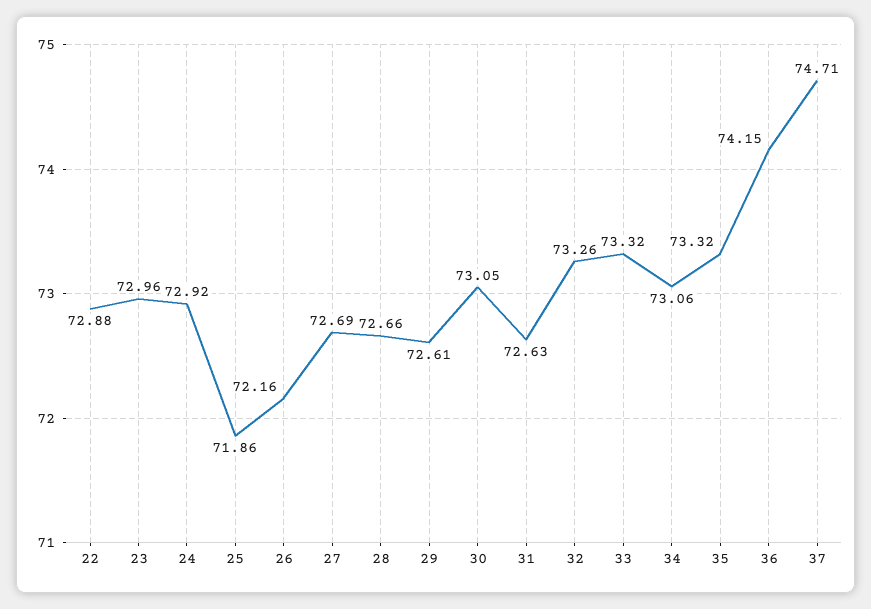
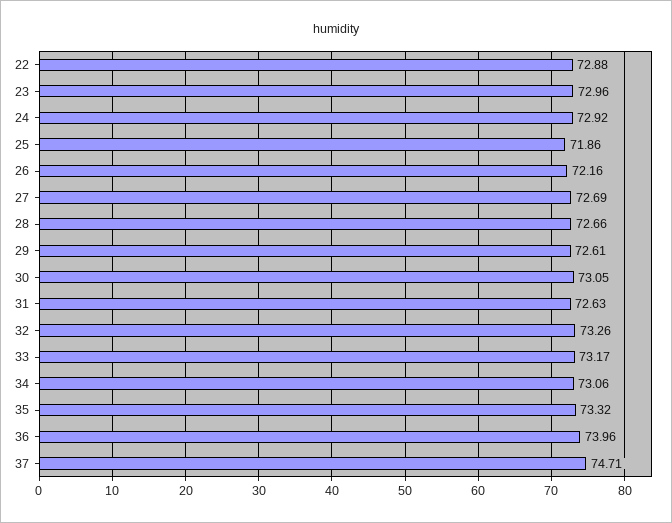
33: 73.32 -> 73.17
36: 74.15 -> 73.96

